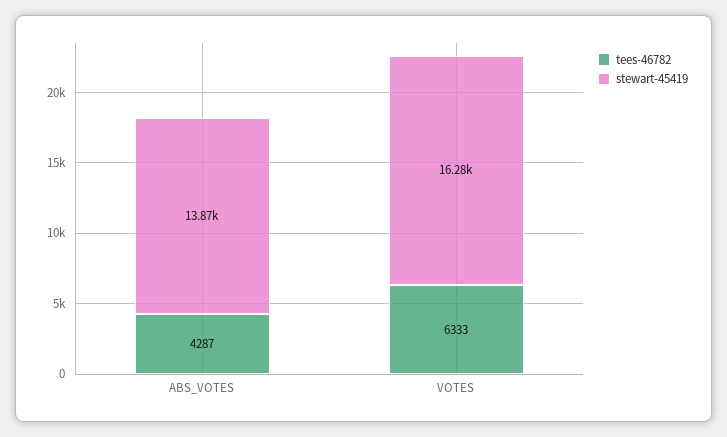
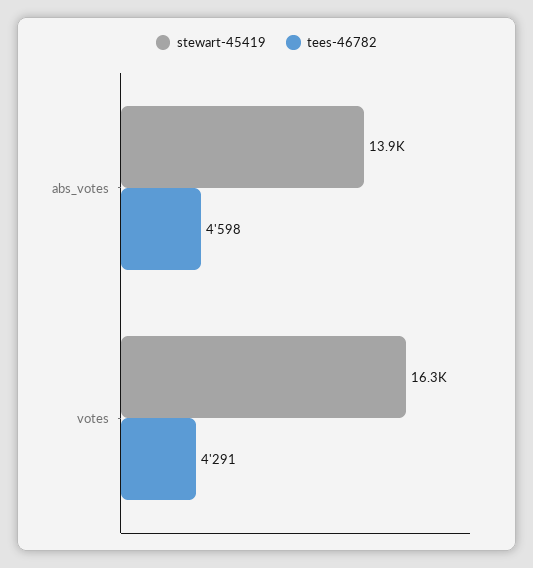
tees-46782, ABS_VOTES: 4287 -> 4598
tees-46782, VOTES: 6333 -> 4291

